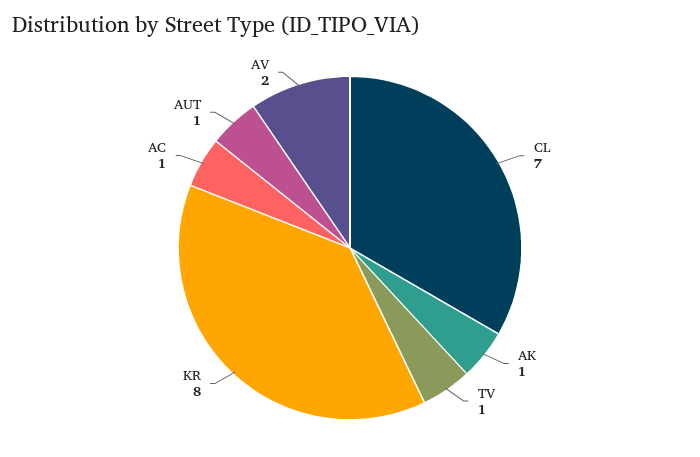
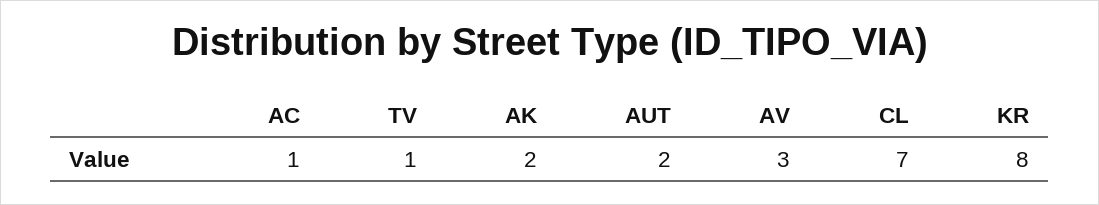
AK: 1 -> 2
AUT: 1 -> 2
AV: 2 -> 3

